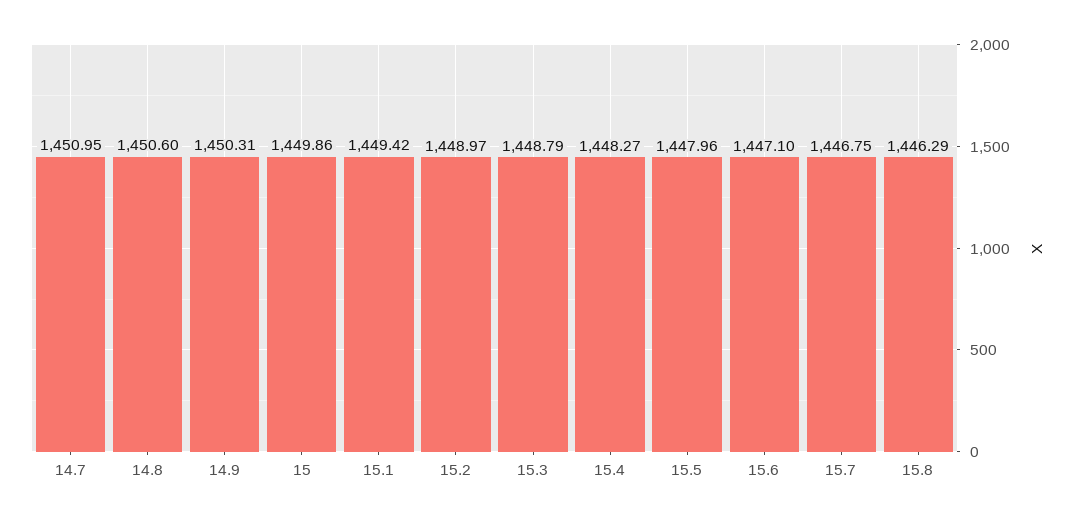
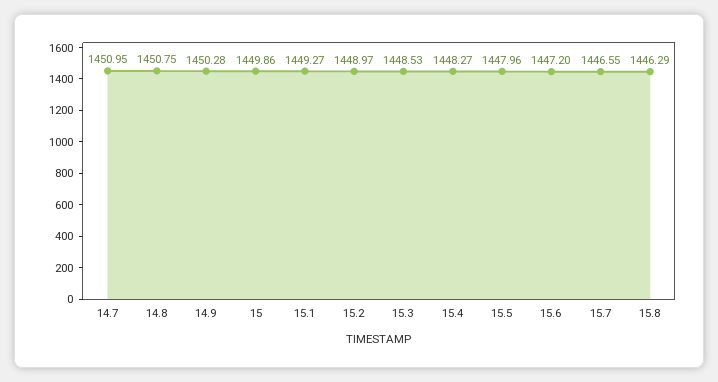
14.8: 1450.6 -> 1450.75
14.9: 1450.31 -> 1450.28
15.1: 1449.42 -> 1449.27
15.3: 1448.79 -> 1448.53
15.6: 1447.1 -> 1447.2
15.7: 1446.75 -> 1446.55

